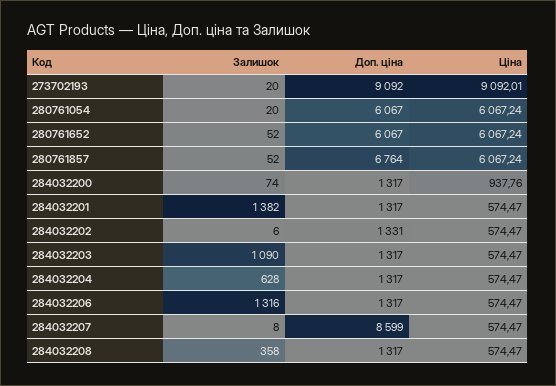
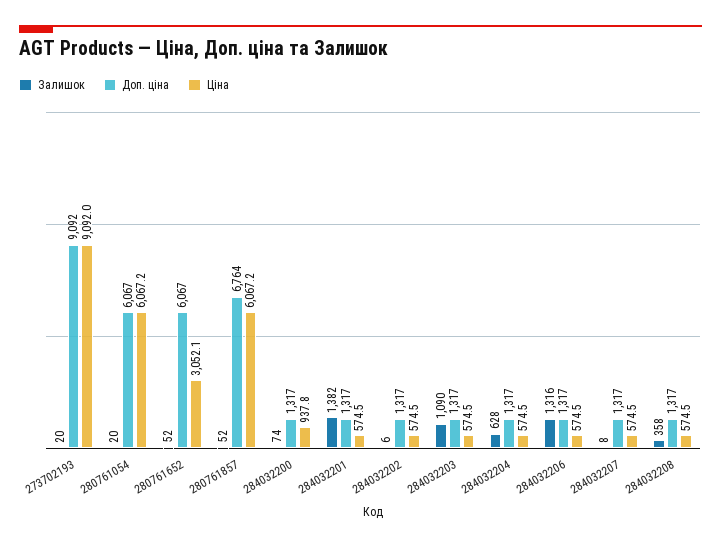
Ціна, 280761652: 6067.24 -> 3052.1
Доп. ціна, 284032202: 1331 -> 1317
Доп. ціна, 284032207: 8599 -> 1317

